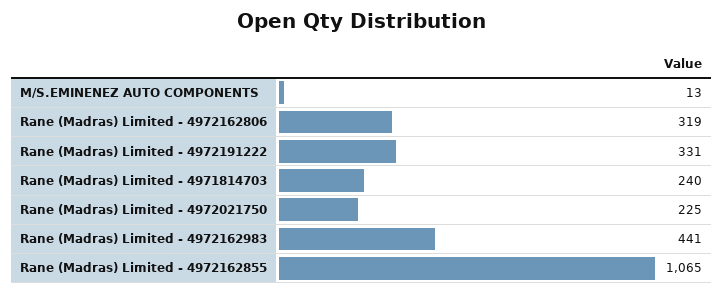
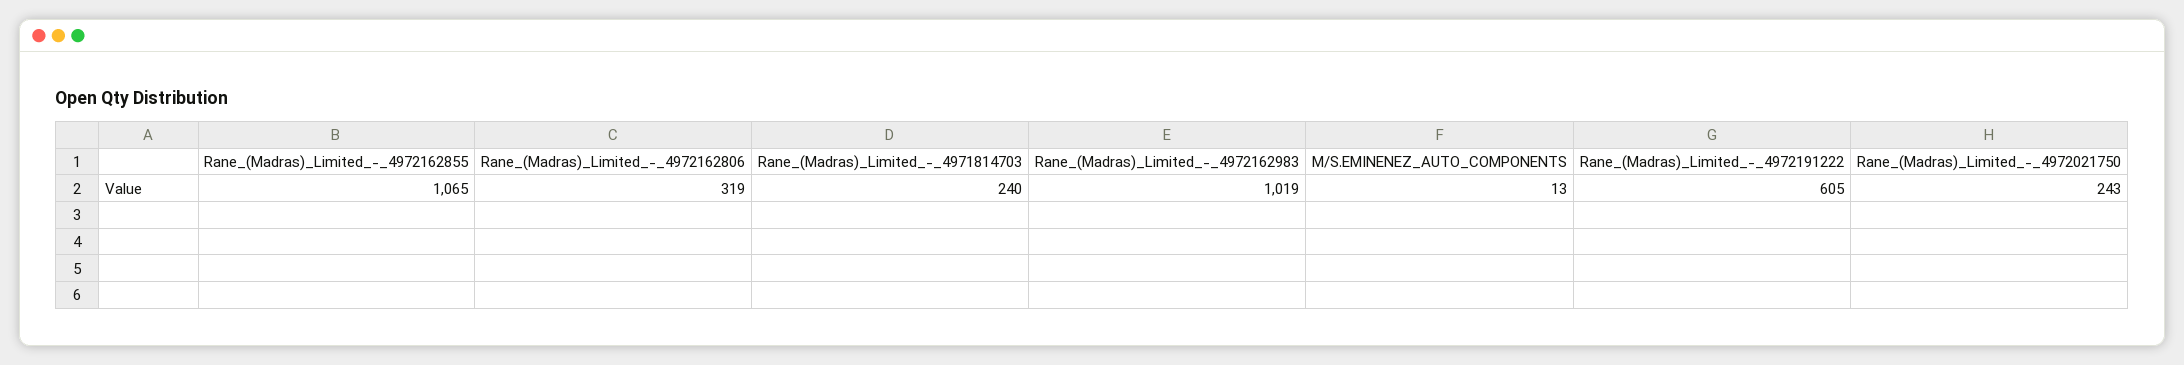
Rane (Madras) Limited - 4972191222: 331 -> 605
Rane (Madras) Limited - 4972021750: 225 -> 243
Rane (Madras) Limited - 4972162983: 441 -> 1019

